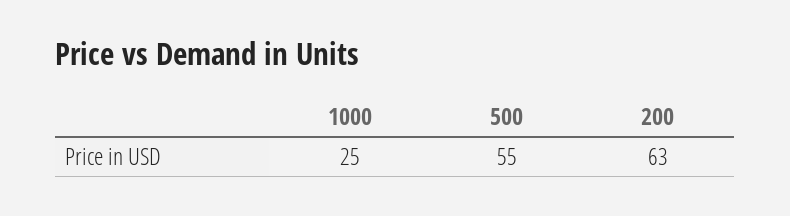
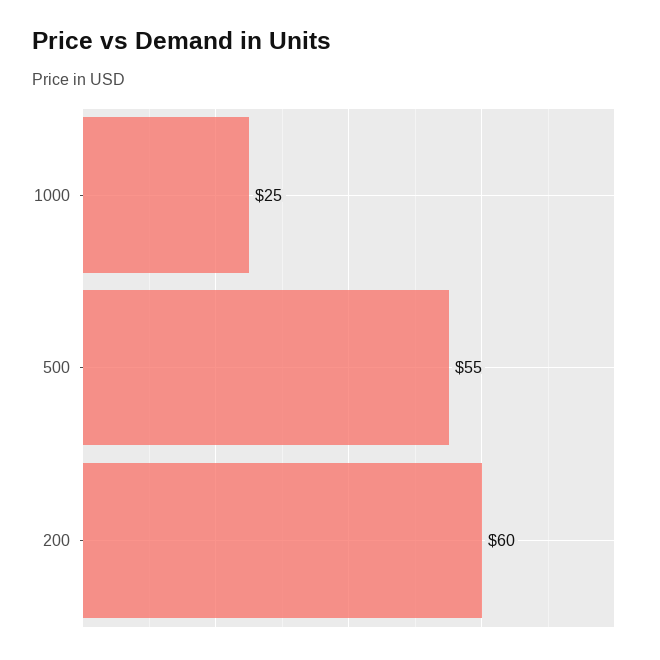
200: 63 -> 60

